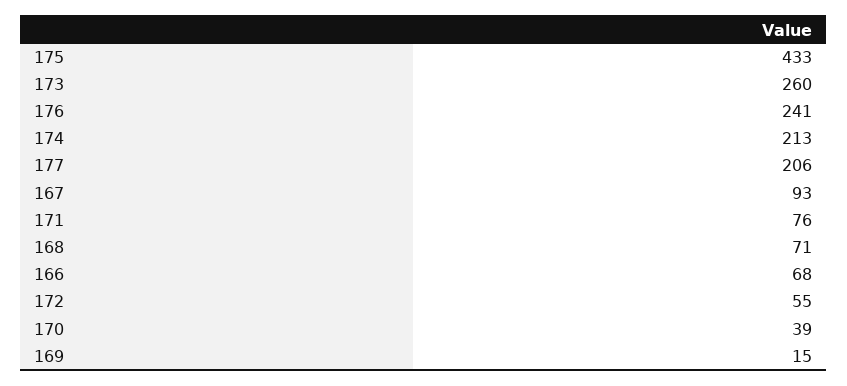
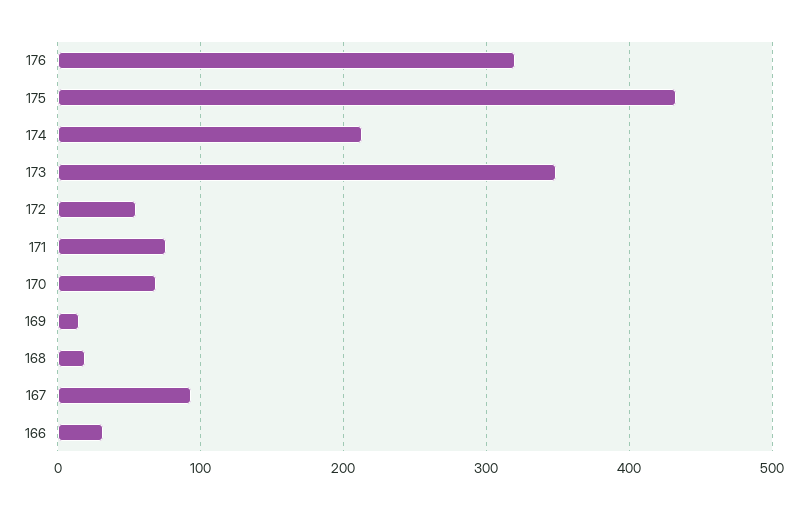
173: 260 -> 350
176: 241 -> 320
177: 206 -> none
168: 71 -> 20
166: 68 -> 30
170: 39 -> 70

